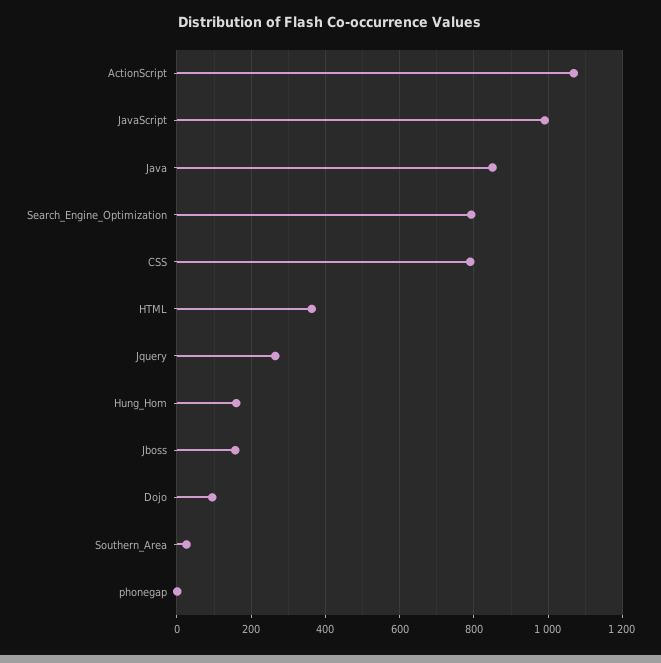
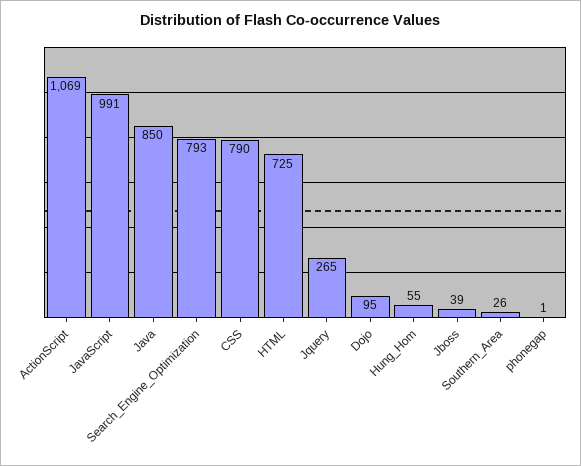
HTML: 360 -> 725
Hung_Hom: 160 -> 55
Jboss: 160 -> 39

